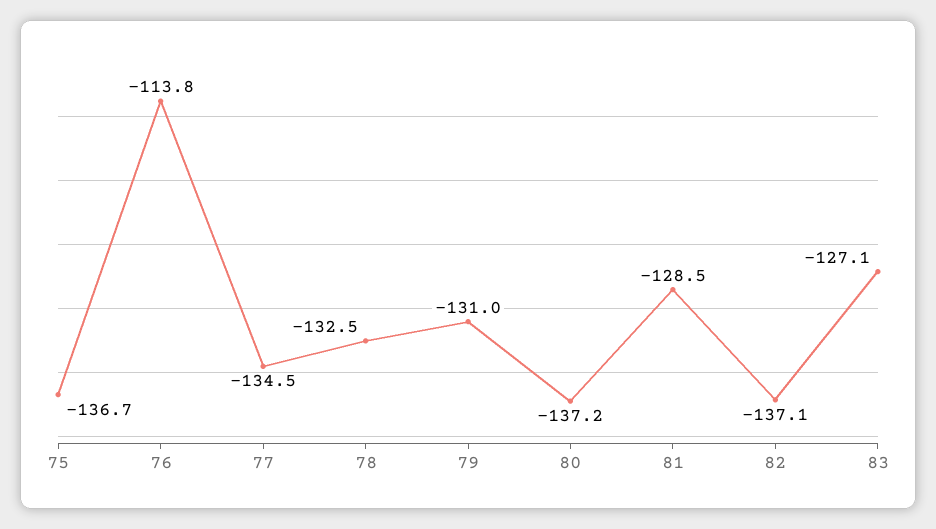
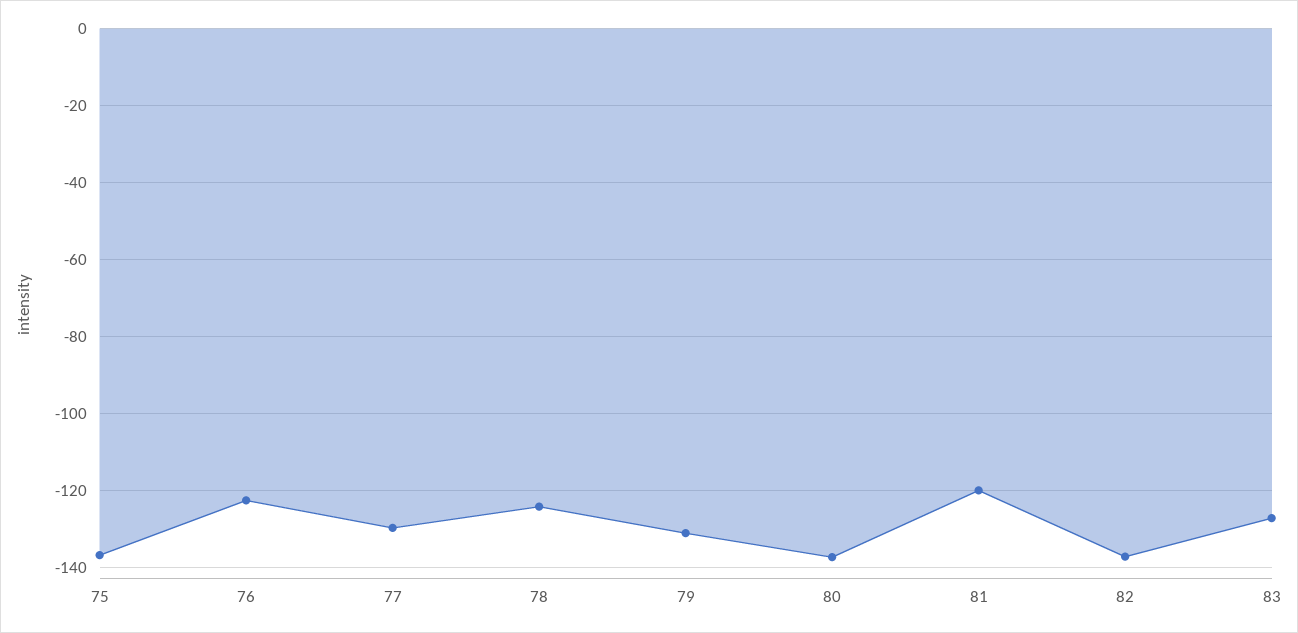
76: -113.8 -> -122
77: -134.5 -> -130
78: -132.5 -> -124
81: -128.5 -> -120

